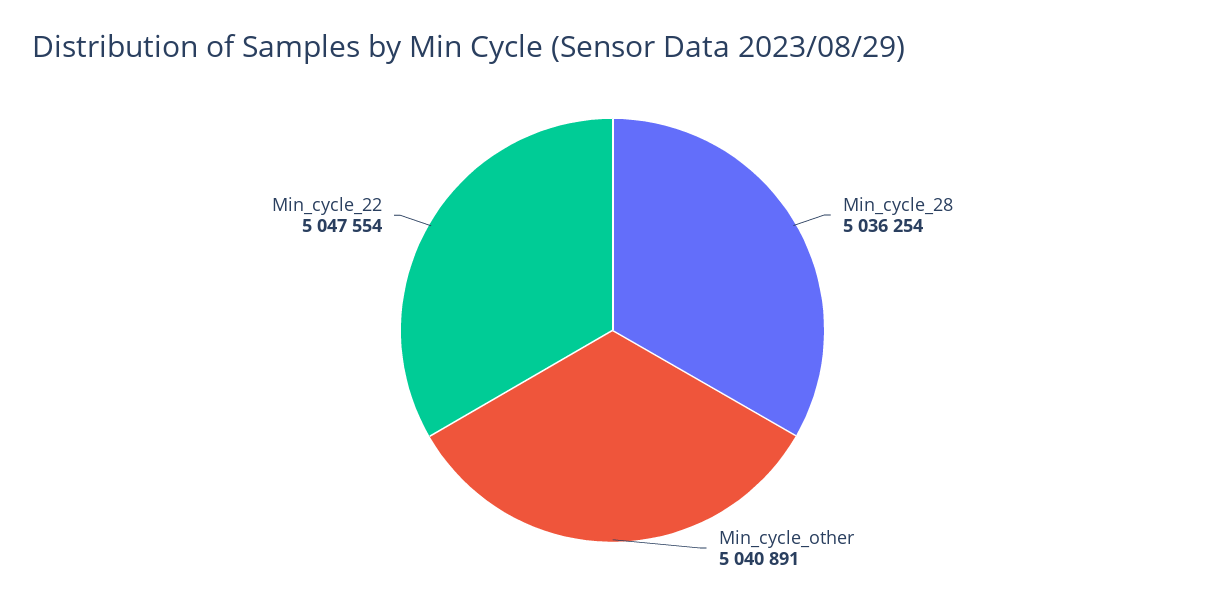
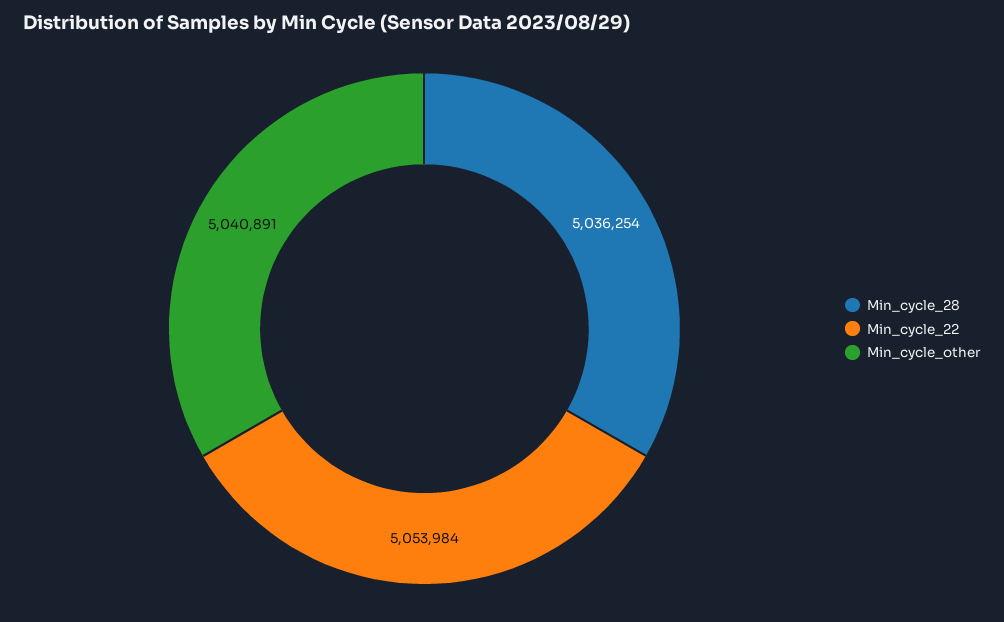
Min_cycle_22: 5047554 -> 5053984

